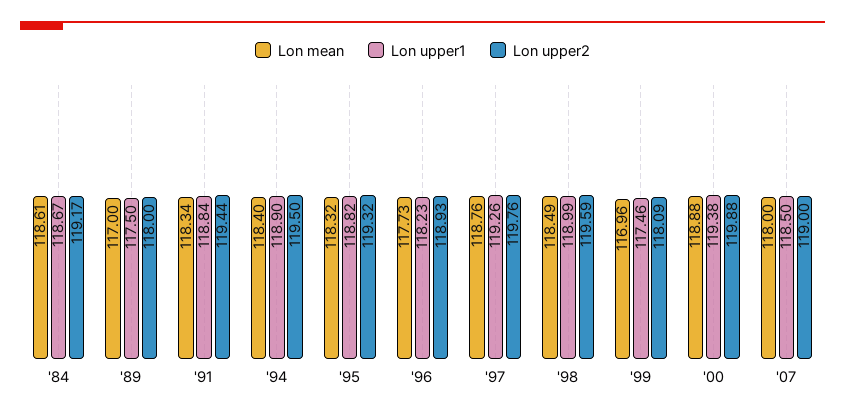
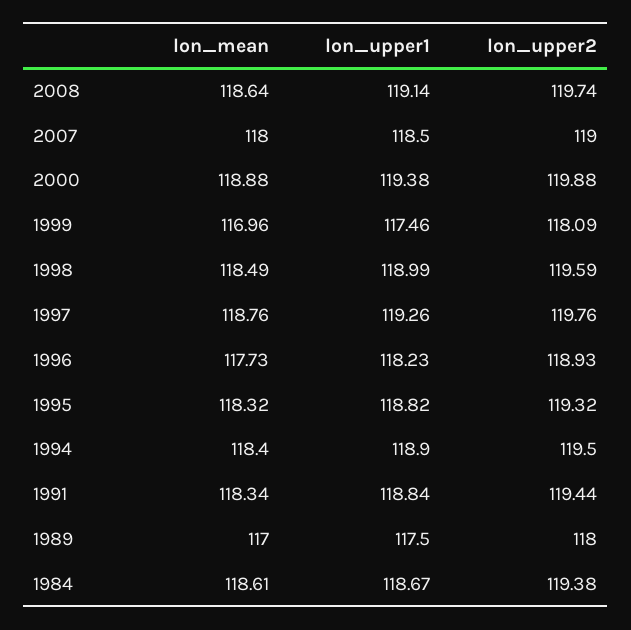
Lon upper2, '84: 119.17 -> 119.38
Lon mean, 2008: none -> 118.64
Lon upper1, 2008: none -> 119.14
Lon upper2, 2008: none -> 119.74

